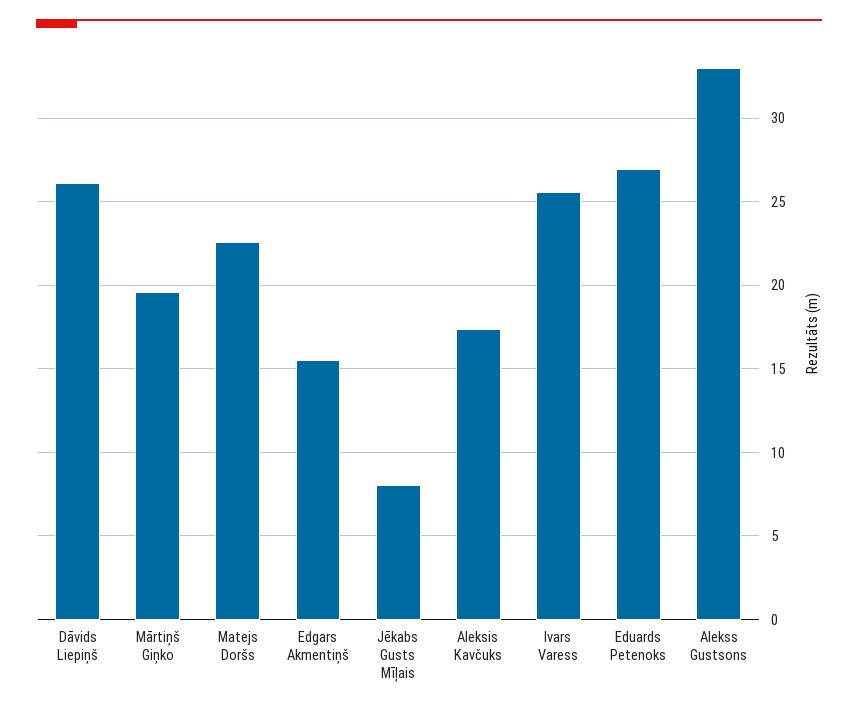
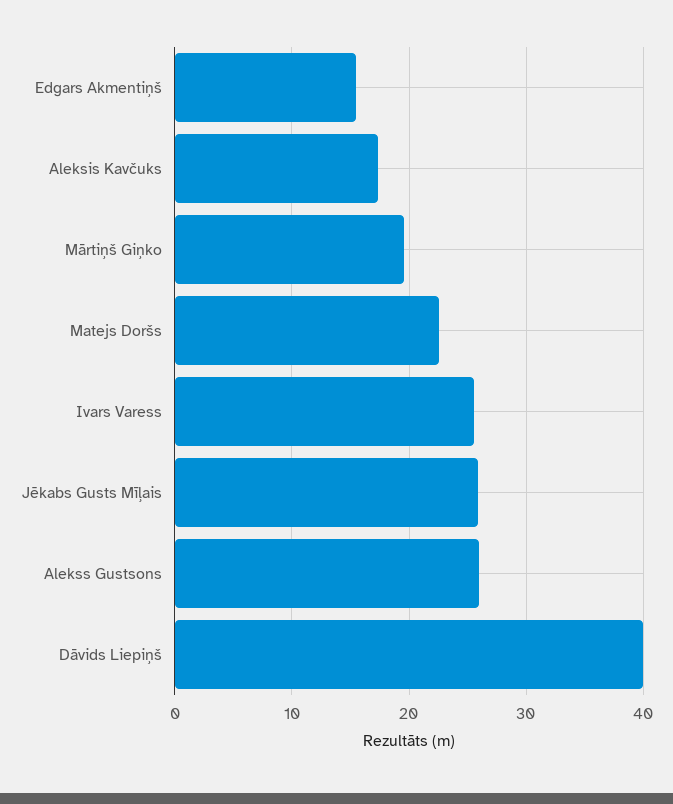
Dāvids Liepiņš: 26 -> 40
Jēkabs Gusts Mīļais: 8 -> 26
Eduards Petenoks: 27 -> none
Alekss Gustsons: 33 -> 26

